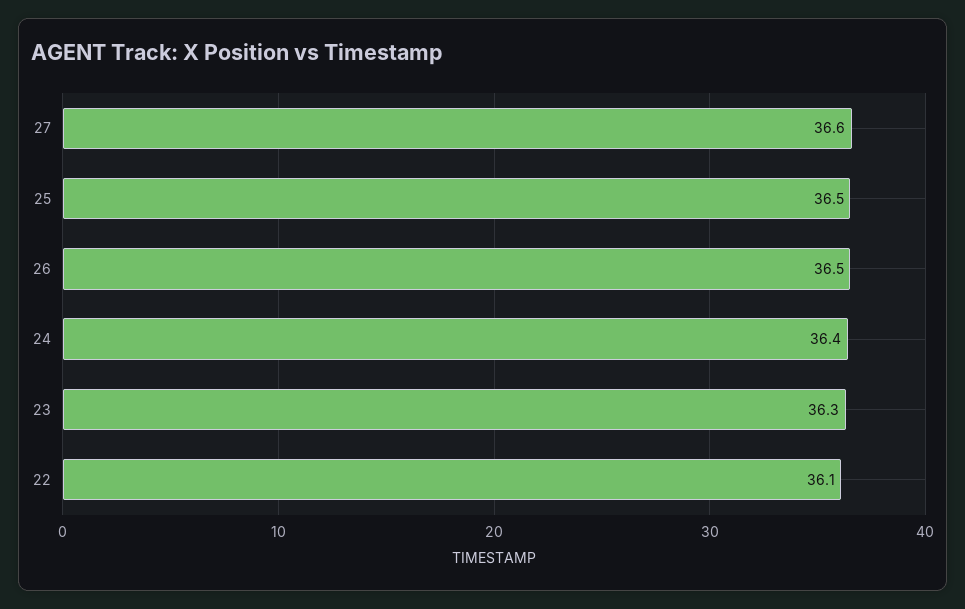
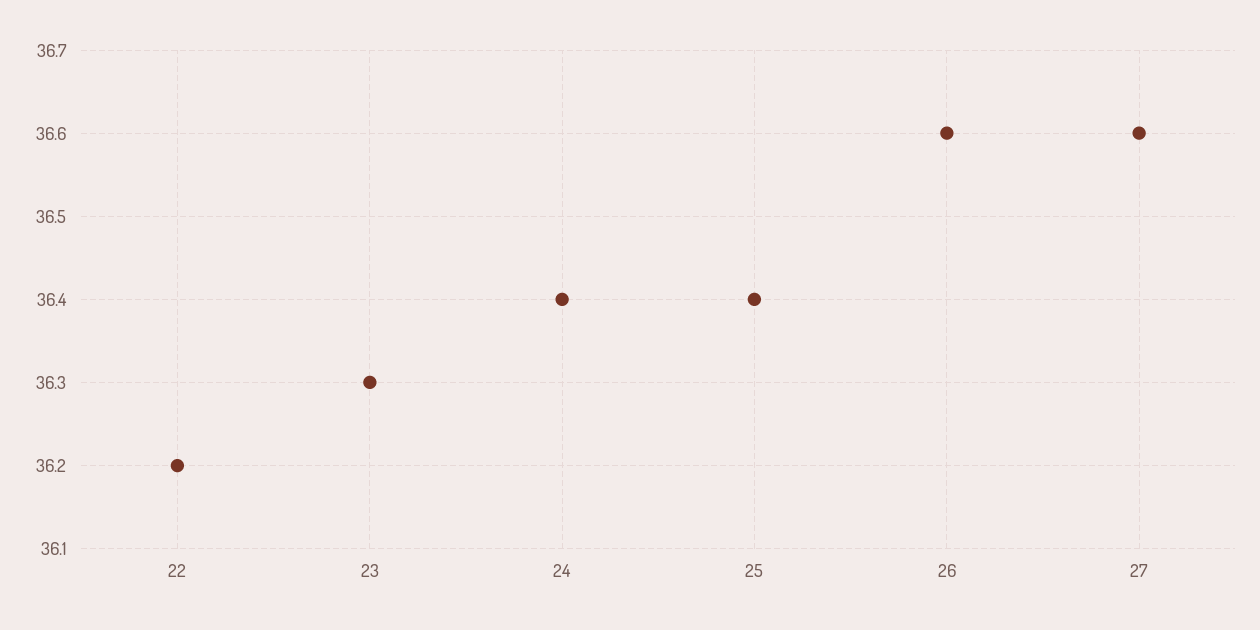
25: 36.5 -> 36.4
26: 36.5 -> 36.6
22: 36.1 -> 36.2

